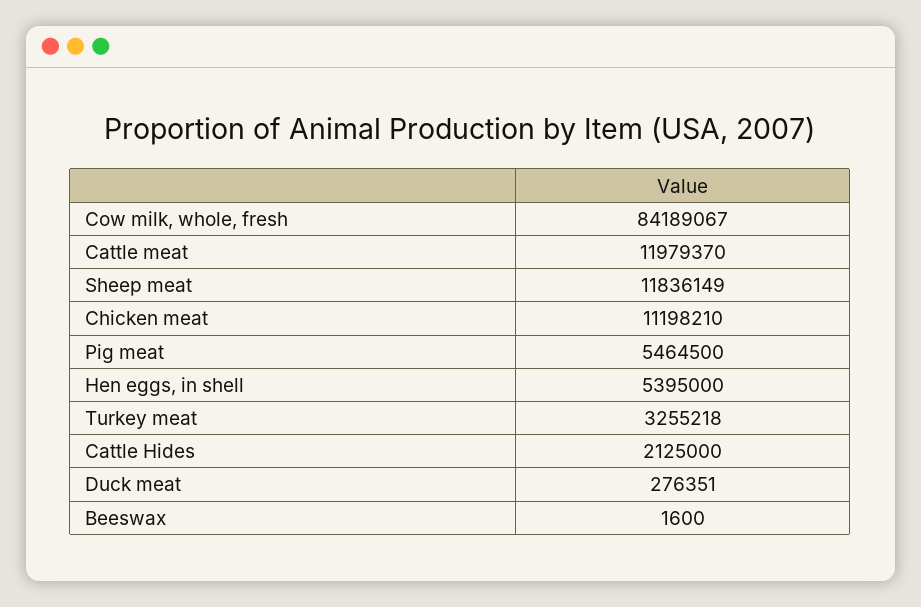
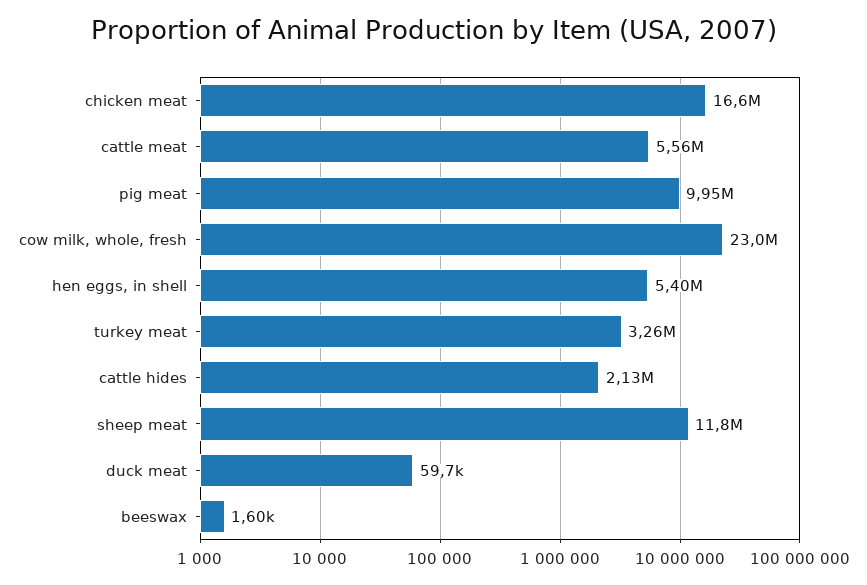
Cow milk, whole, fresh: 84189067 -> 23000000
Cattle meat: 11979370 -> 5560000
Chicken meat: 11198210 -> 16600000
Pig meat: 5464500 -> 9950000
Duck meat: 276351 -> 59700

